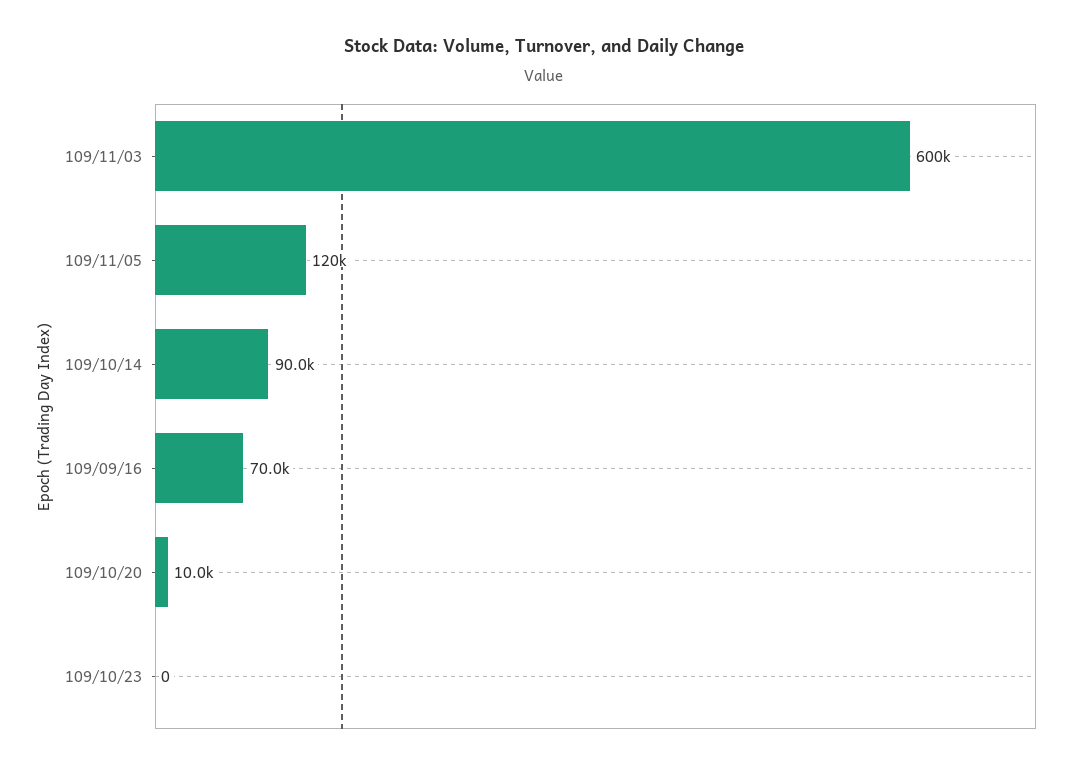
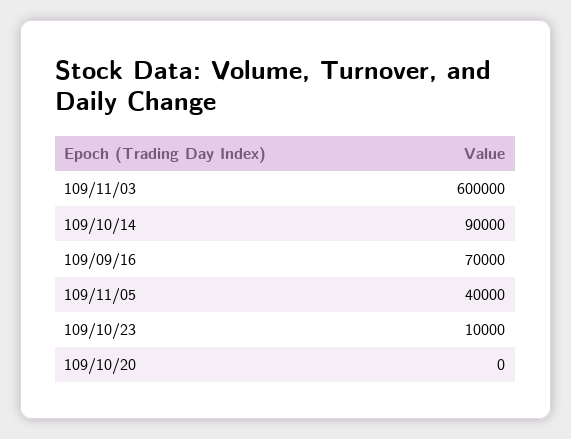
109/11/05: 120000 -> 40000
109/10/20: 10000 -> 0
109/10/23: 0 -> 10000

